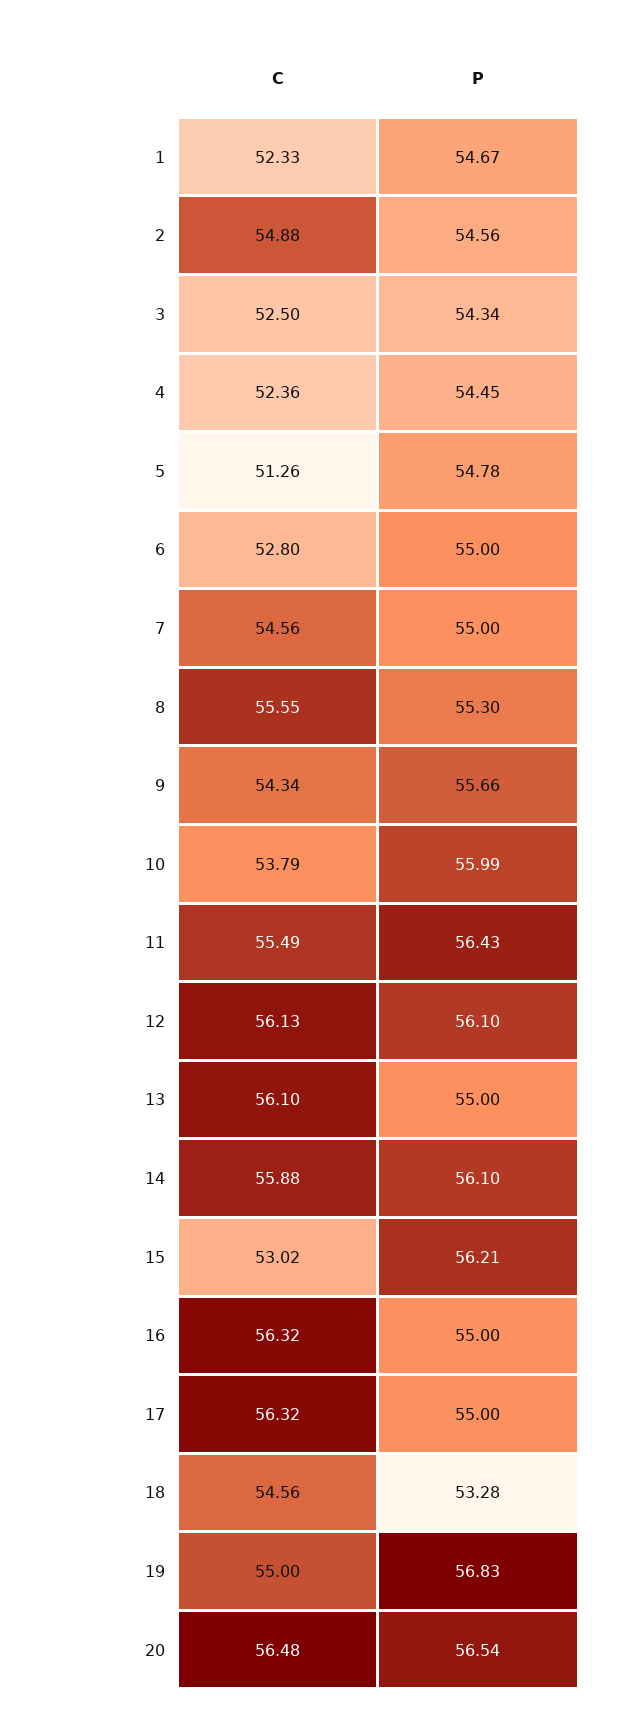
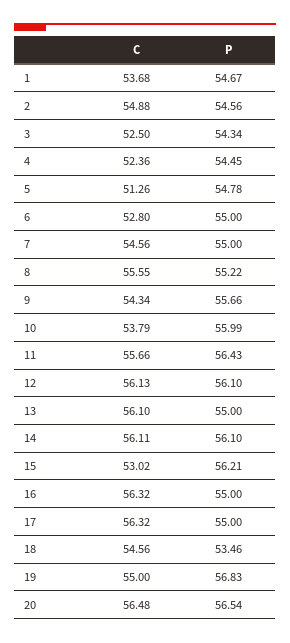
C, 1: 52.33 -> 53.68
P, 8: 55.3 -> 55.22
C, 11: 55.49 -> 55.66
C, 14: 55.88 -> 56.11
P, 18: 53.28 -> 53.46

